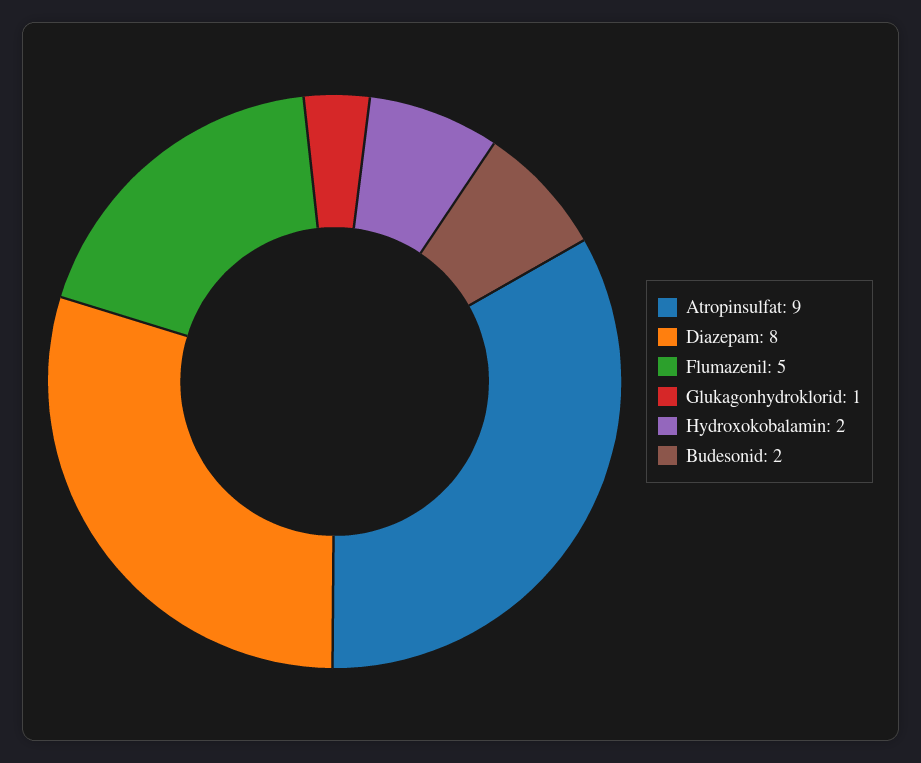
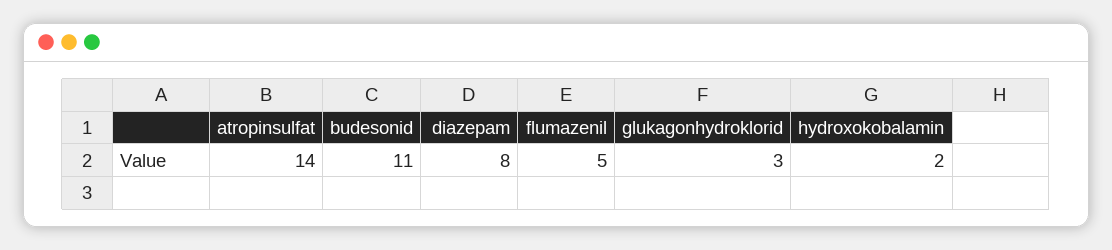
Atropinsulfat: 9 -> 14
Glukagonhydroklorid: 1 -> 3
Budesonid: 2 -> 11

